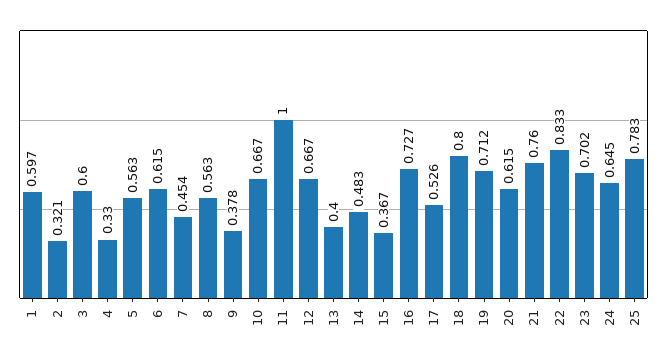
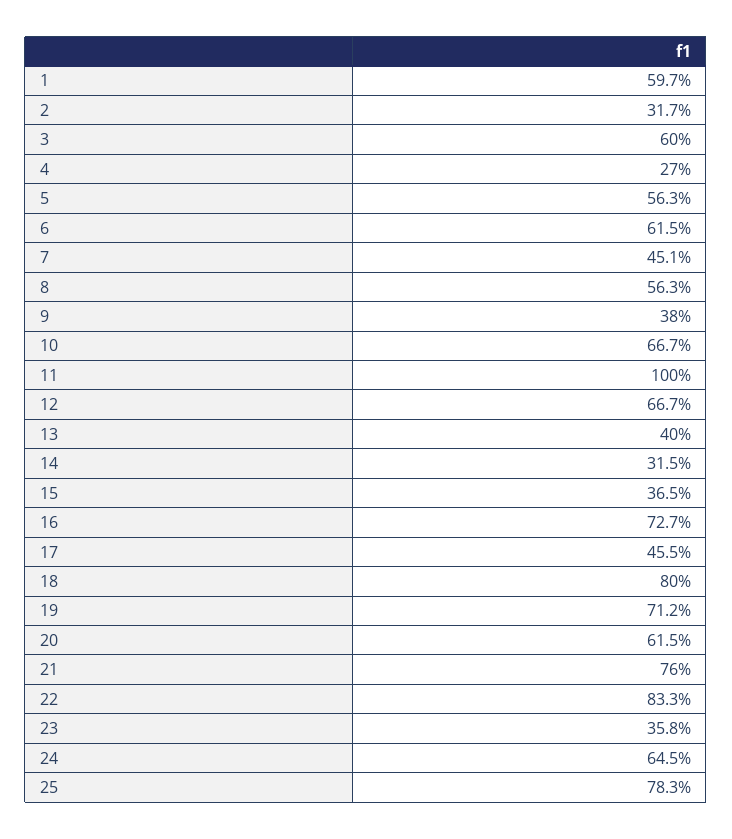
2: 0.321 -> 0.317
4: 0.33 -> 0.27
7: 0.454 -> 0.451
9: 0.378 -> 0.38
14: 0.483 -> 0.315
15: 0.367 -> 0.365
17: 0.526 -> 0.455
23: 0.702 -> 0.358

